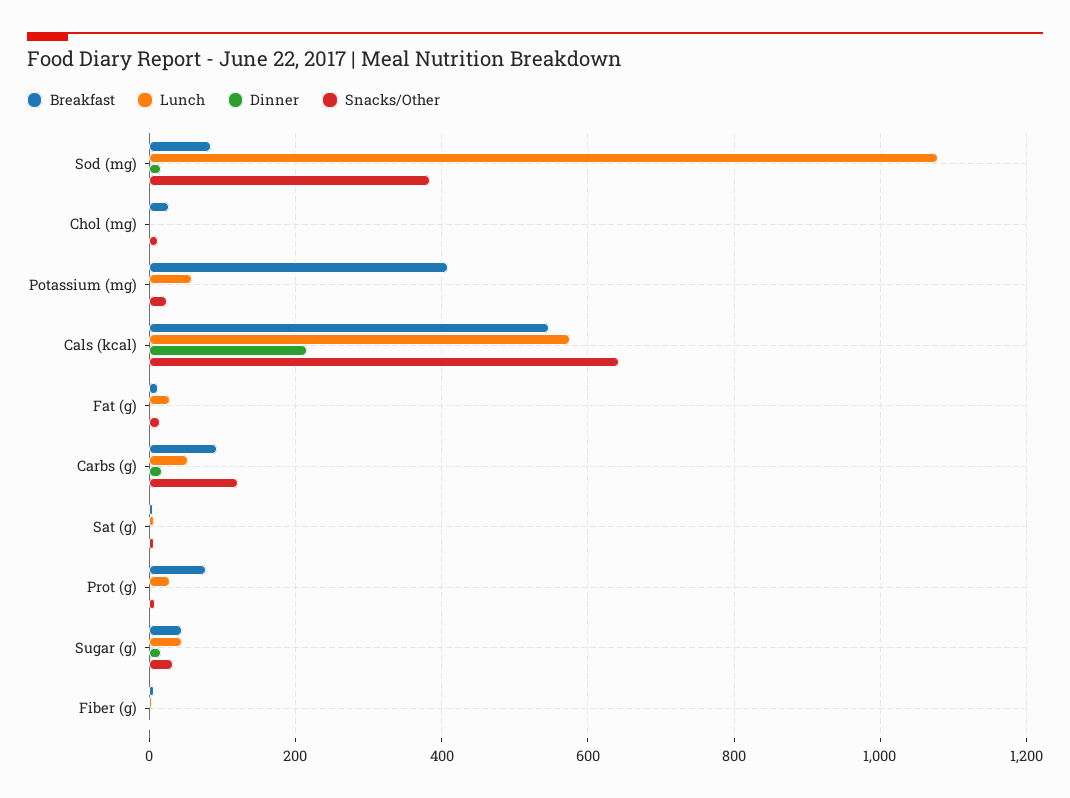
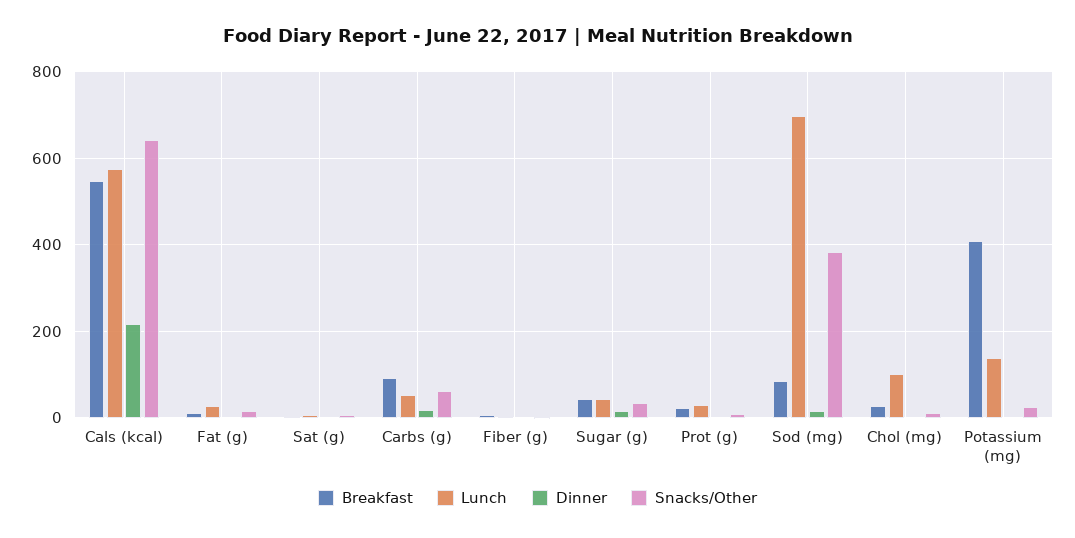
Lunch, Sod (mg): 1080 -> 700
Lunch, Chol (mg): 0 -> 100
Lunch, Potassium (mg): 60 -> 140
Snacks/Other, Carbs (g): 120 -> 60
Breakfast, Prot (g): 80 -> 20

